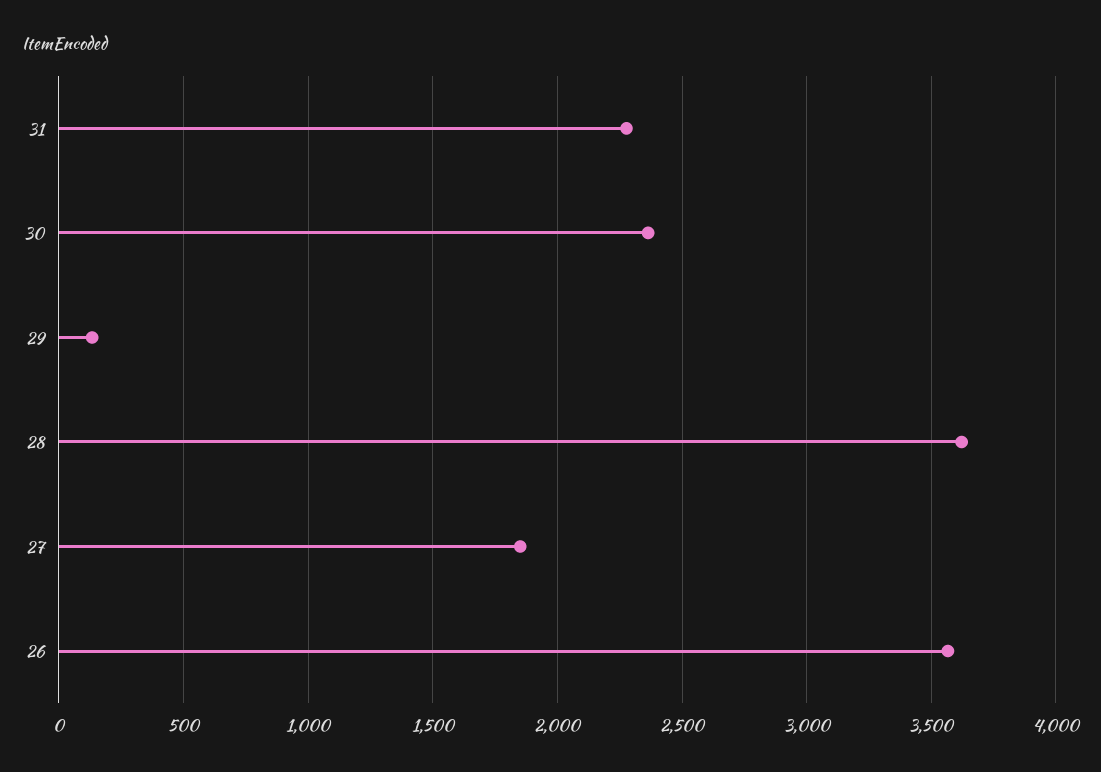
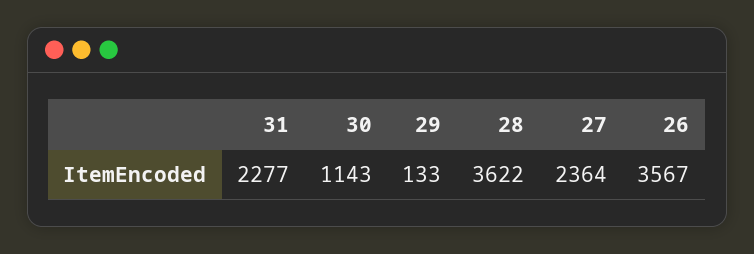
30: 2350 -> 1143
27: 1850 -> 2364

